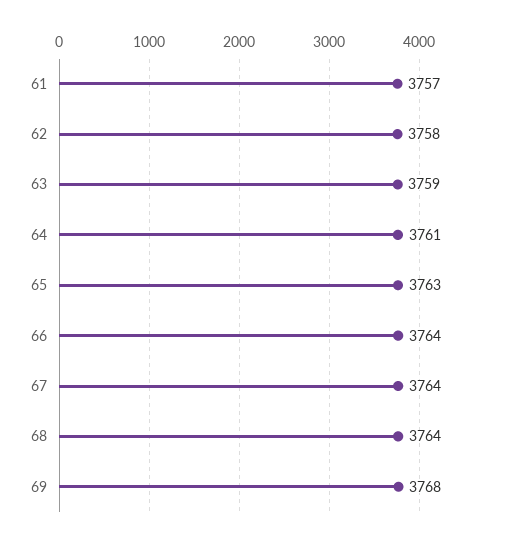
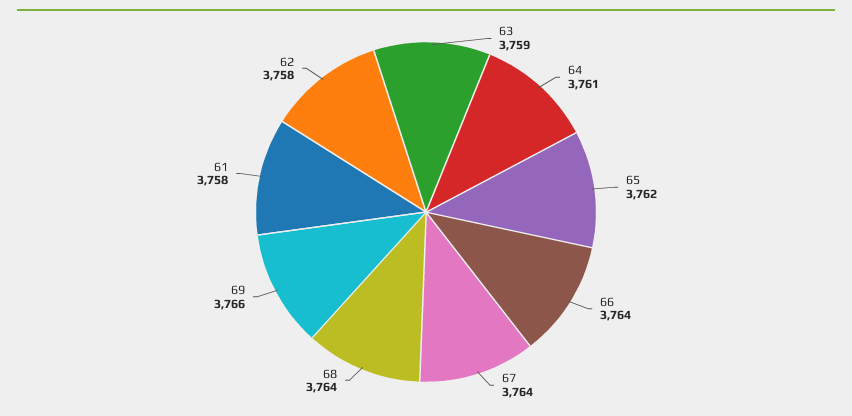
61: 3757 -> 3758
65: 3763 -> 3762
69: 3768 -> 3766

